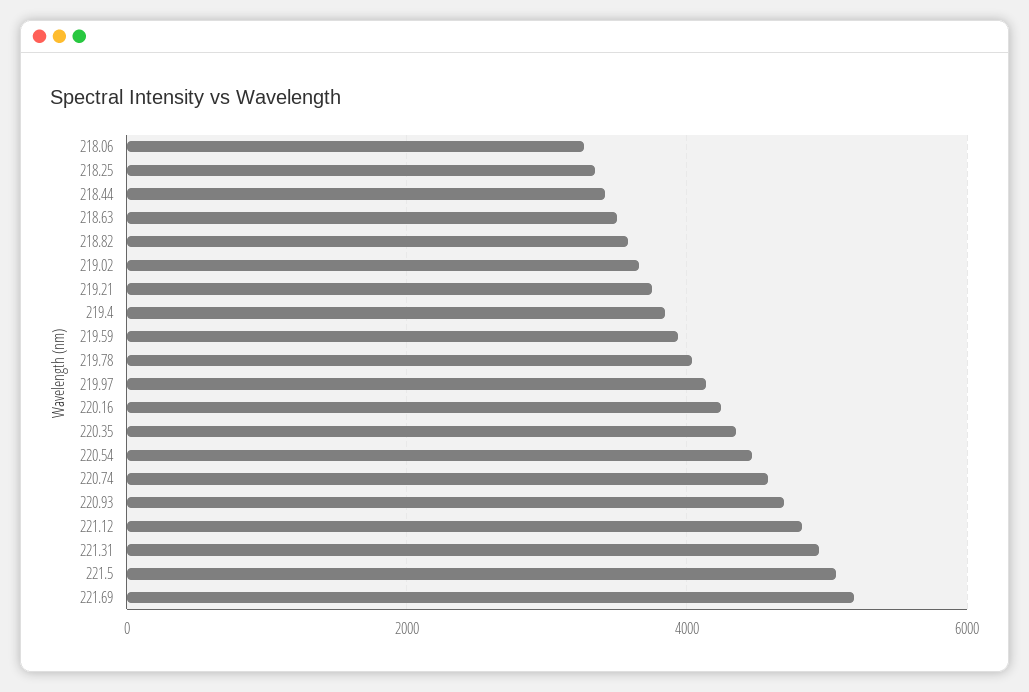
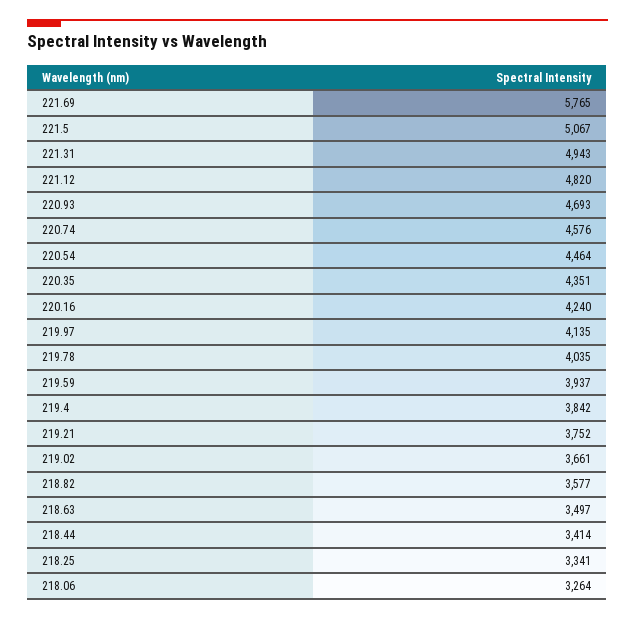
221.69: 5200 -> 5765

